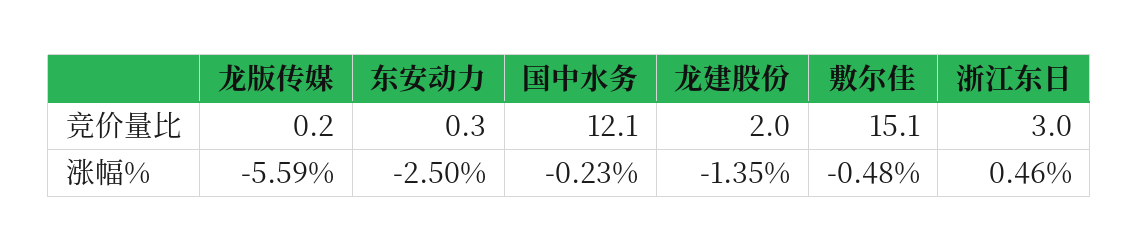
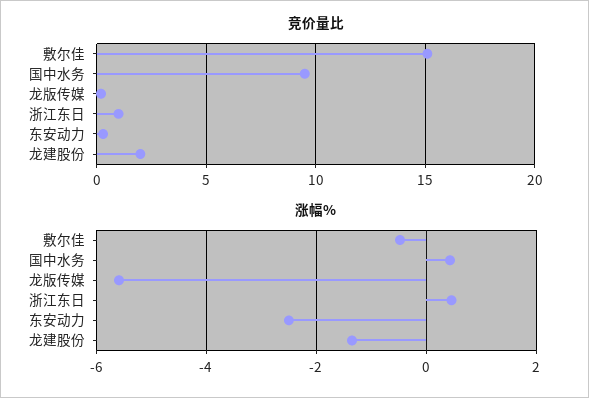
竞价量比, 国中水务: 12.1 -> 9.5
竞价量比, 浙江东日: 3 -> 1
涨幅%, 国中水务: -0.23 -> 0.4

